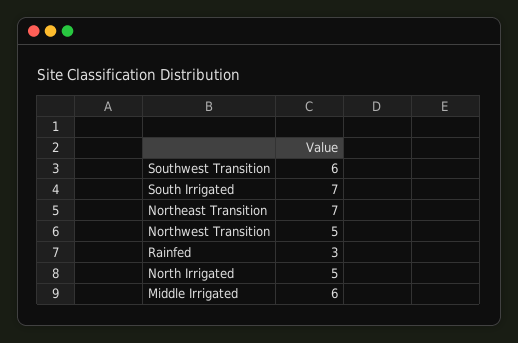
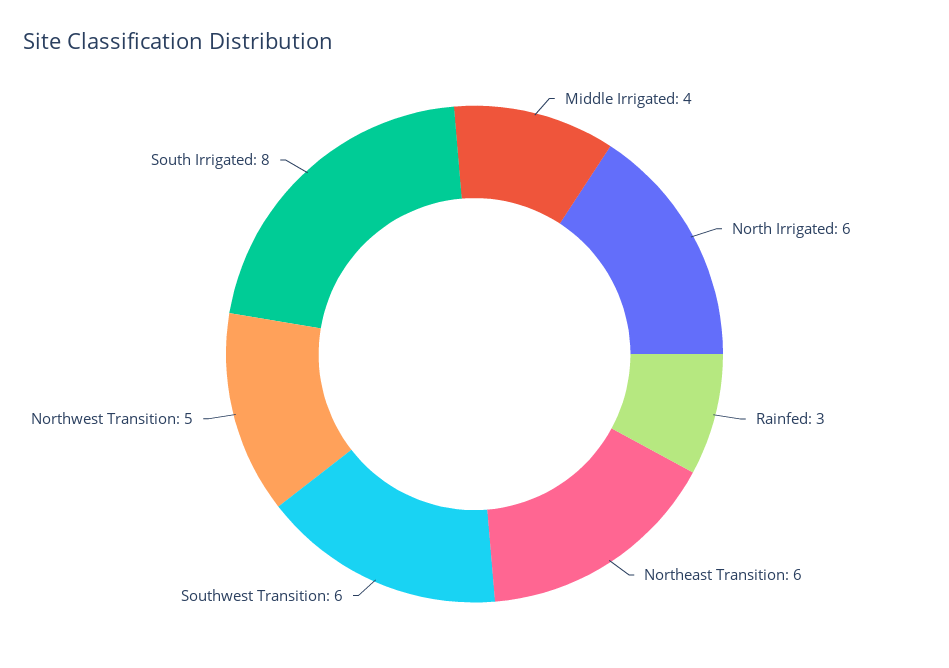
South Irrigated: 7 -> 8
Northeast Transition: 7 -> 6
North Irrigated: 5 -> 6
Middle Irrigated: 6 -> 4

